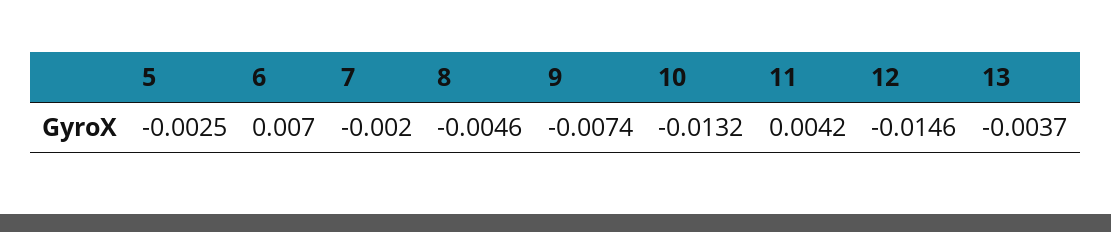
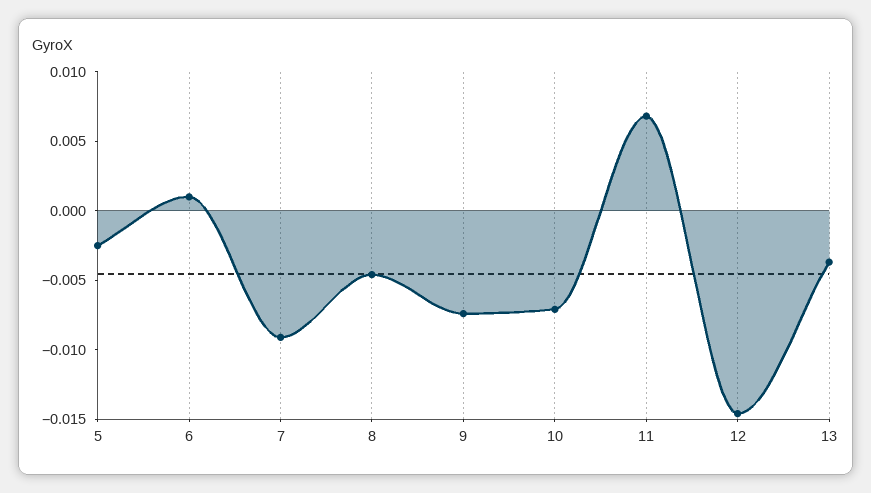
6: 0.007 -> 0.001
7: -0.002 -> -0.009
10: -0.0132 -> -0.007
11: 0.0042 -> 0.007

